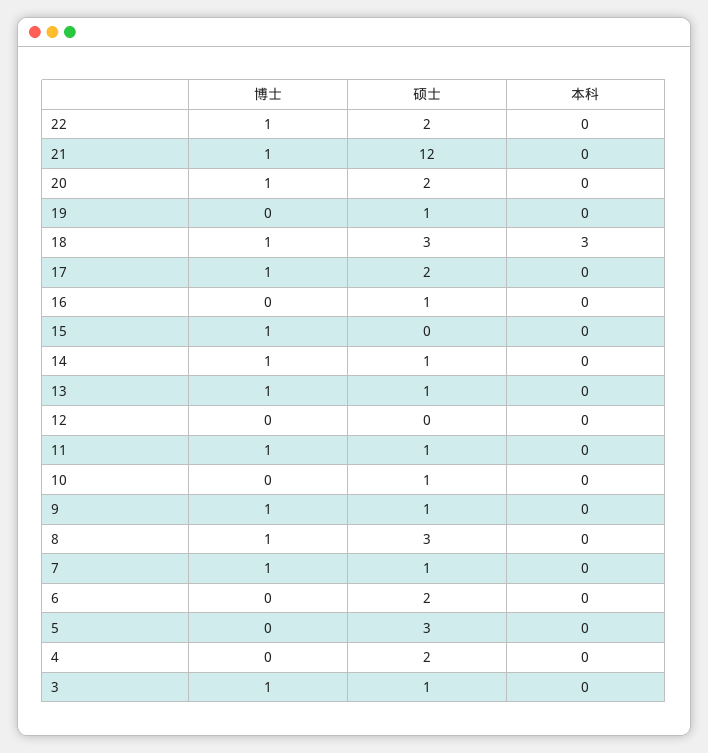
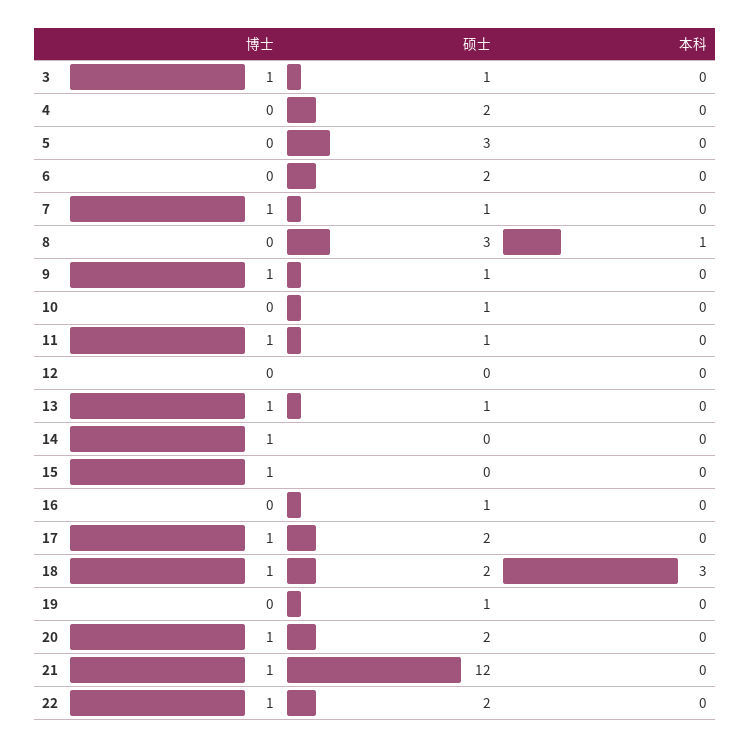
硕士, 18: 3 -> 2
硕士, 14: 1 -> 0
博士, 8: 1 -> 0
本科, 8: 0 -> 1

